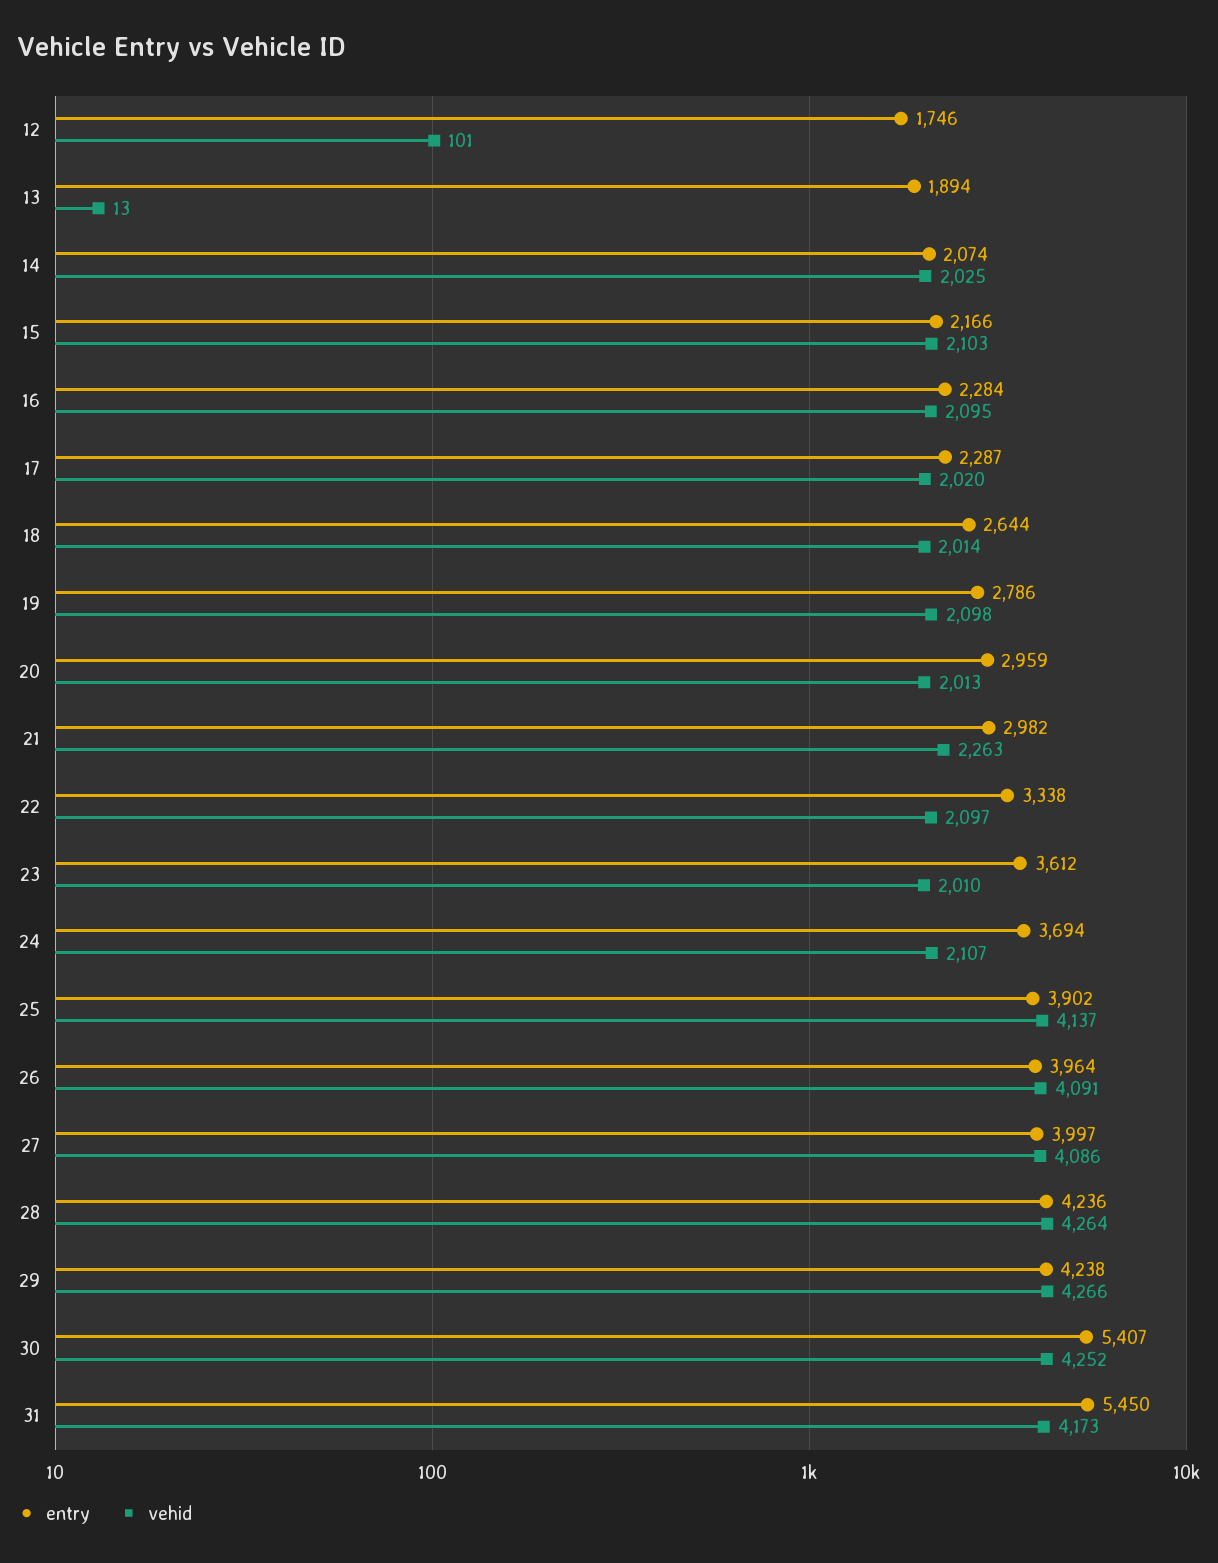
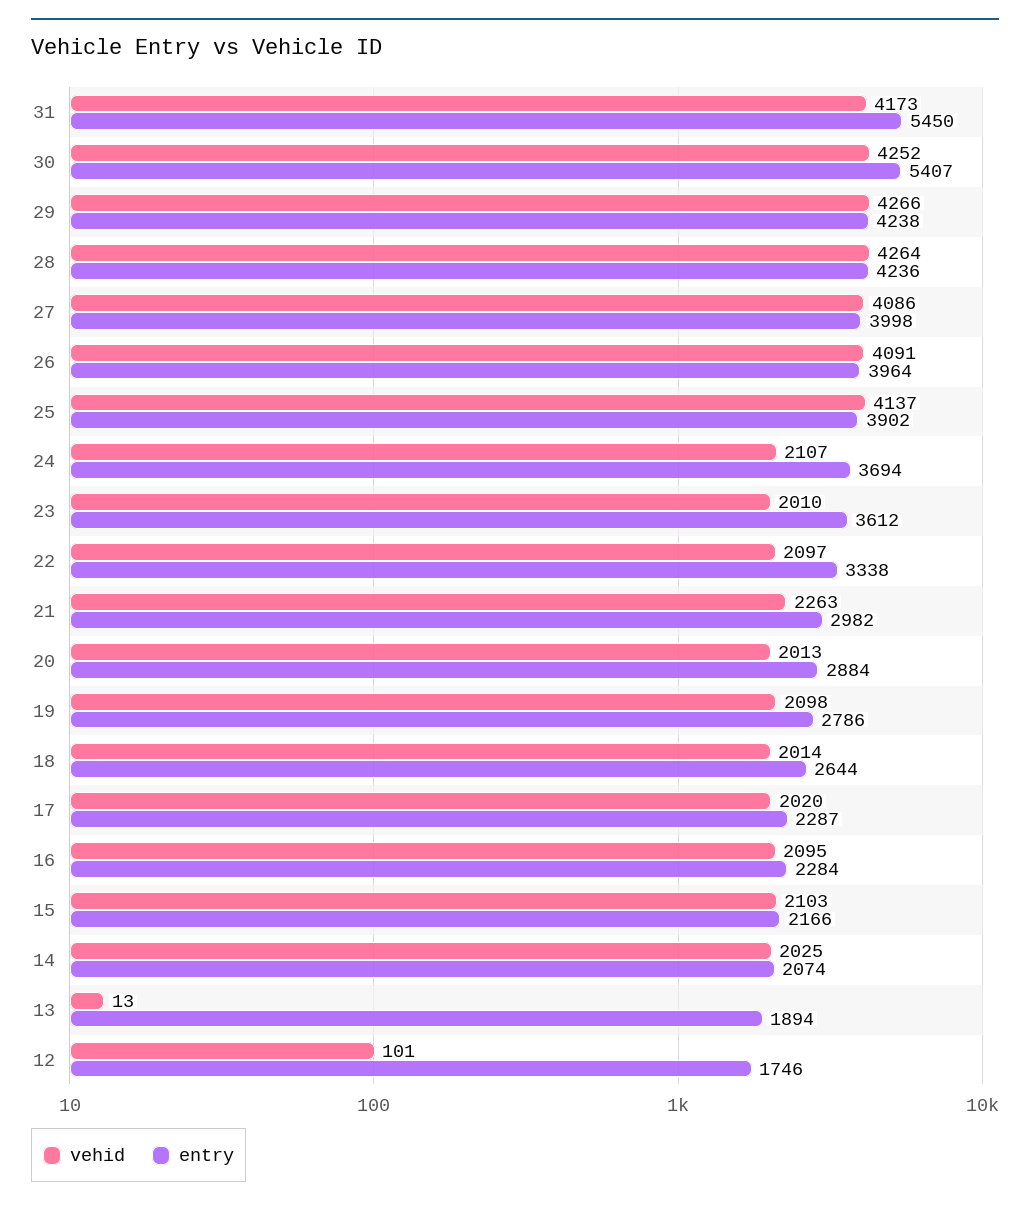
entry, 20: 2959 -> 2884
entry, 27: 3997 -> 3998

